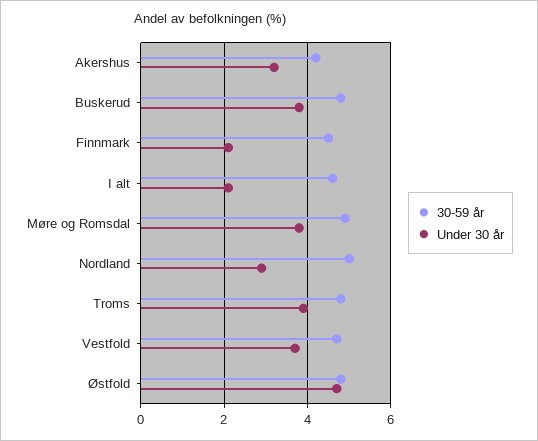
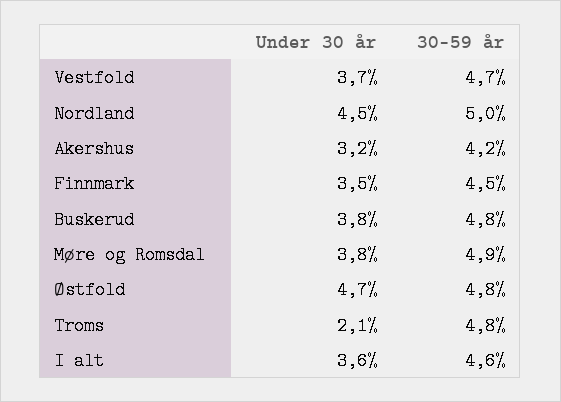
Under 30 år, Finnmark: 2 -> 3.5
Under 30 år, I alt: 2 -> 3.6
Under 30 år, Nordland: 3 -> 4.5
Under 30 år, Troms: 4 -> 2.1

